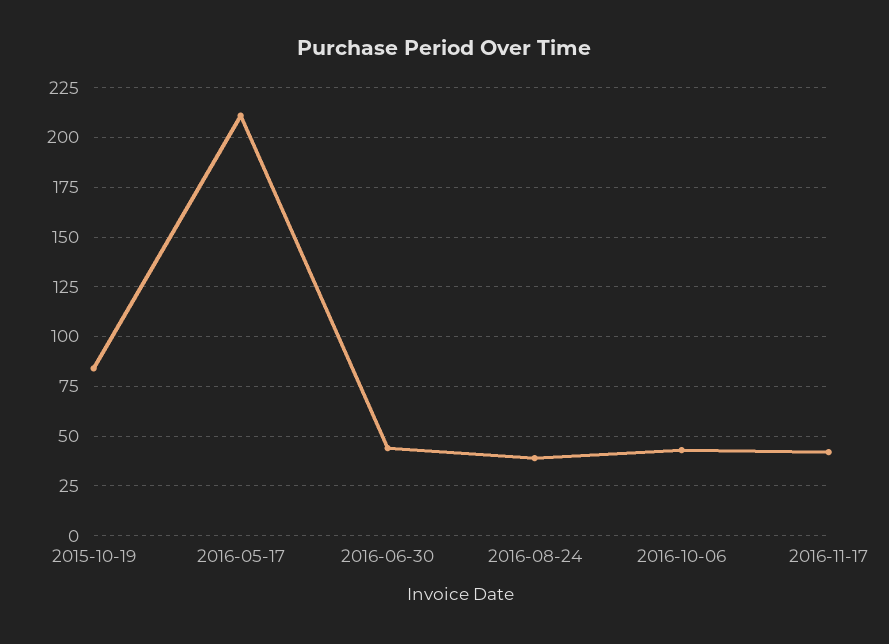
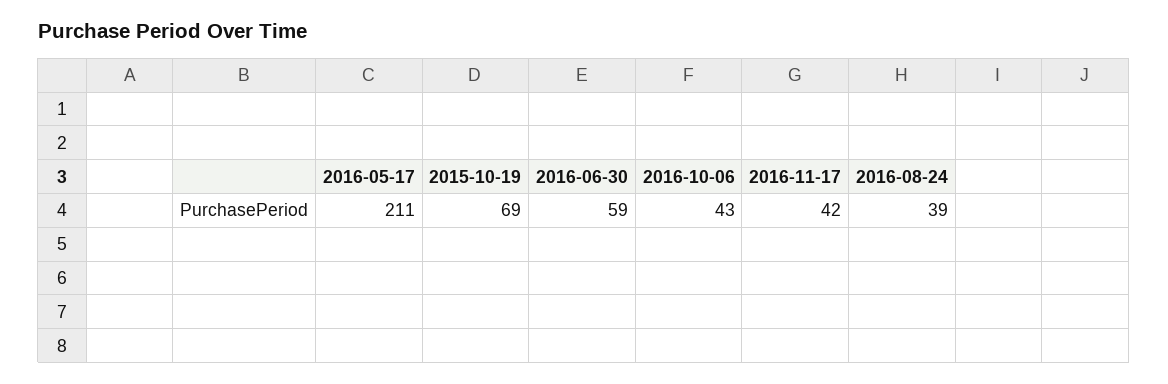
2015-10-19: 85 -> 69
2016-06-30: 45 -> 59

